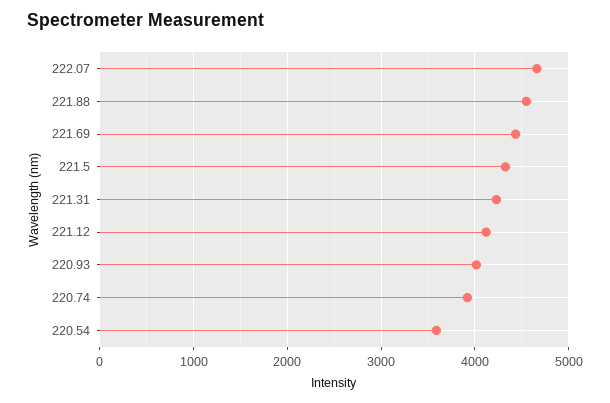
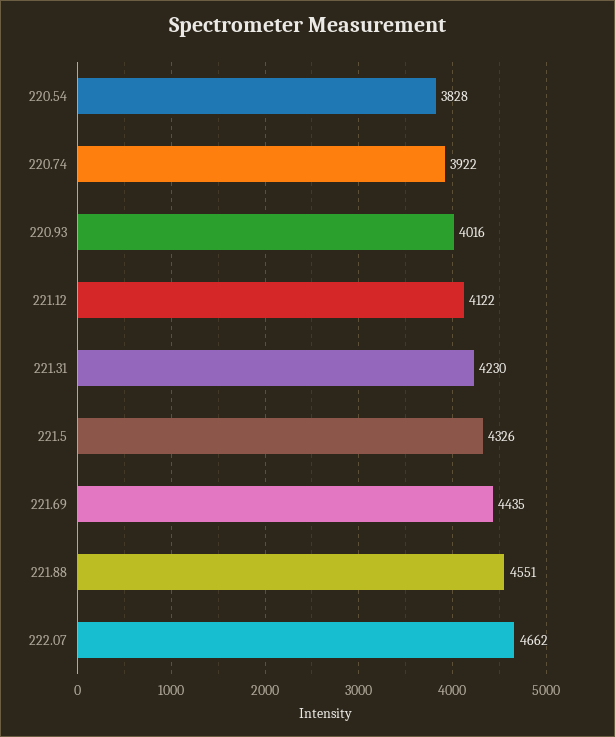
220.54: 3600 -> 3828

